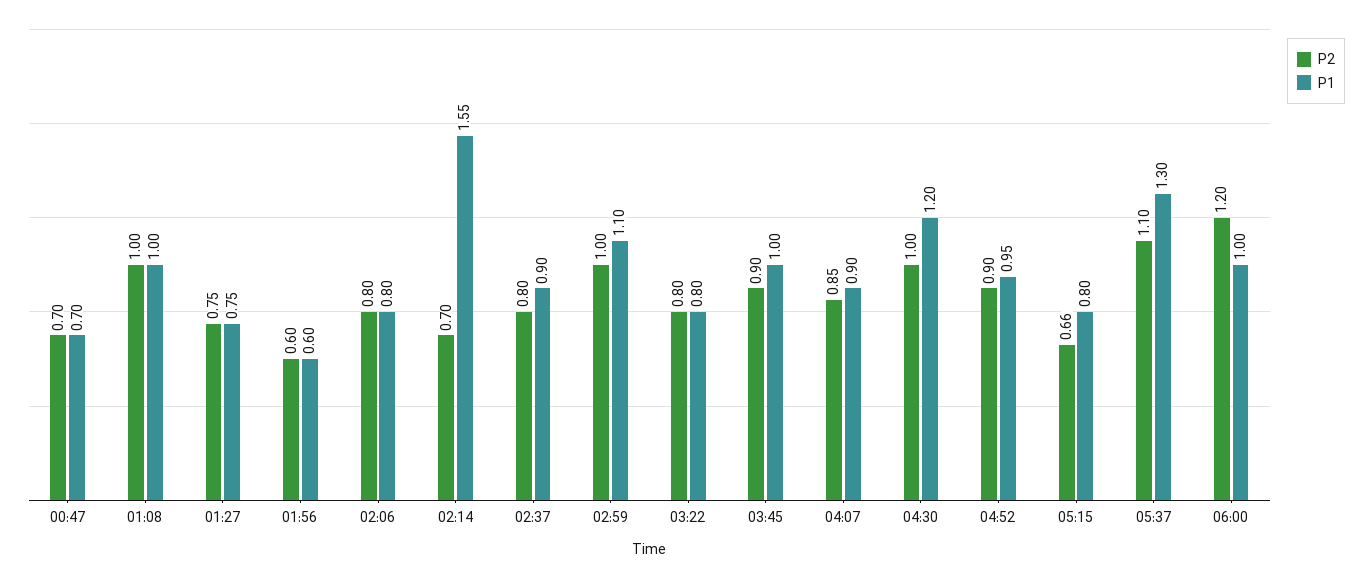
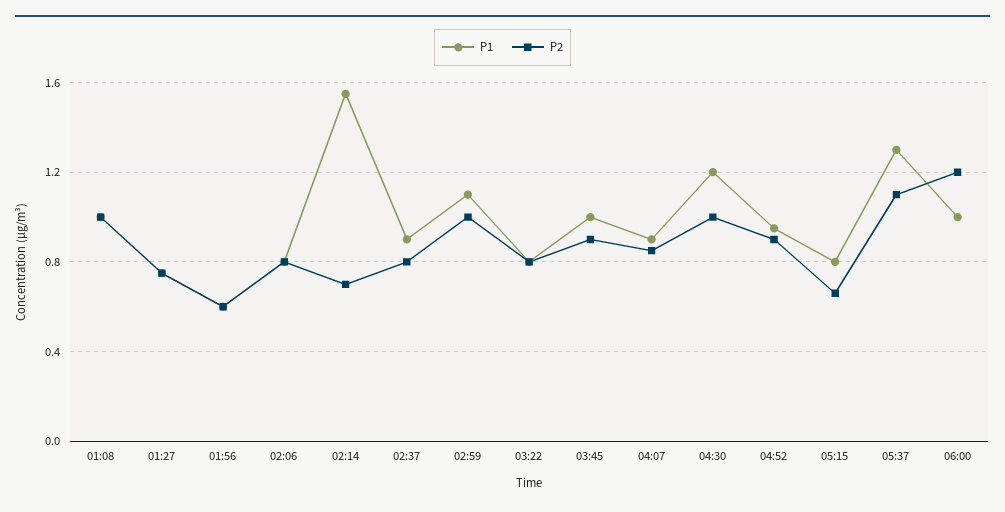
P2, 00:47: 0.7 -> none
P1, 00:47: 0.7 -> none

